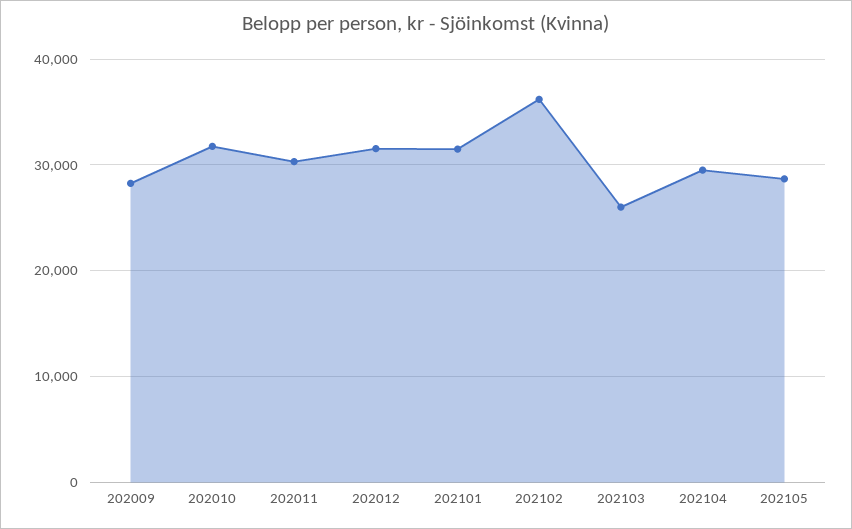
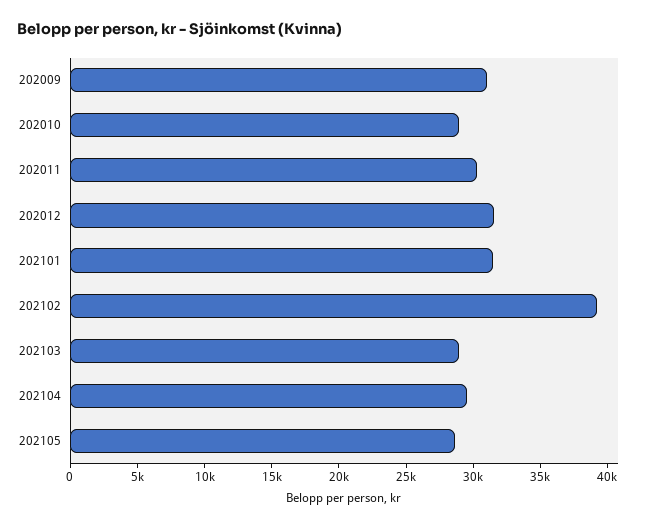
202009: 28000 -> 31000
202010: 32000 -> 29000
202102: 36000 -> 39000
202103: 26000 -> 29000

